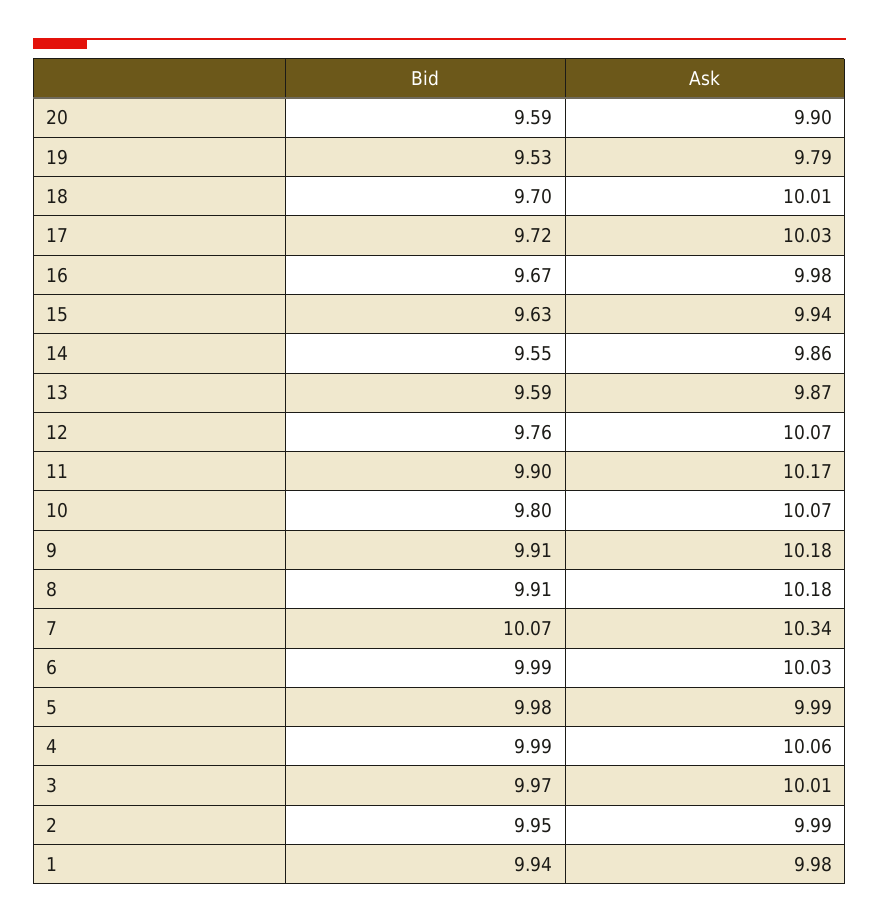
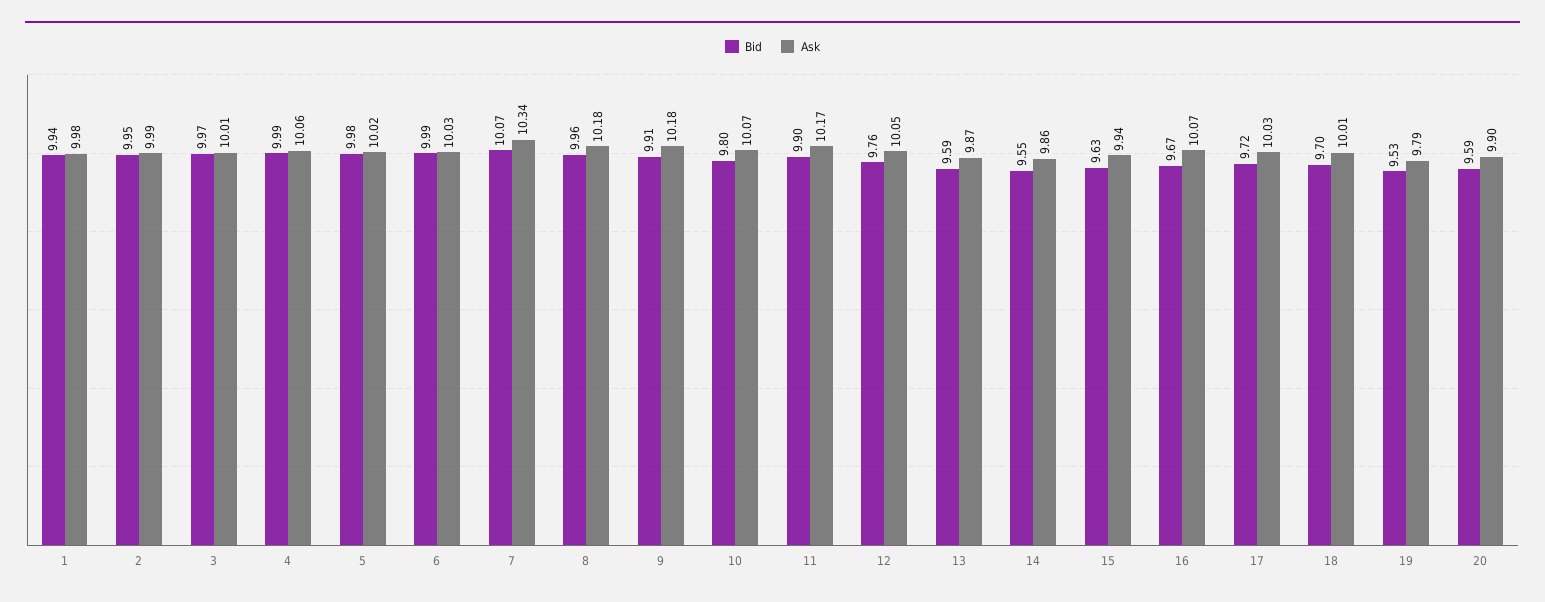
Ask, 16: 9.98 -> 10.07
Ask, 12: 10.07 -> 10.05
Bid, 8: 9.91 -> 9.96
Ask, 5: 9.99 -> 10.02

